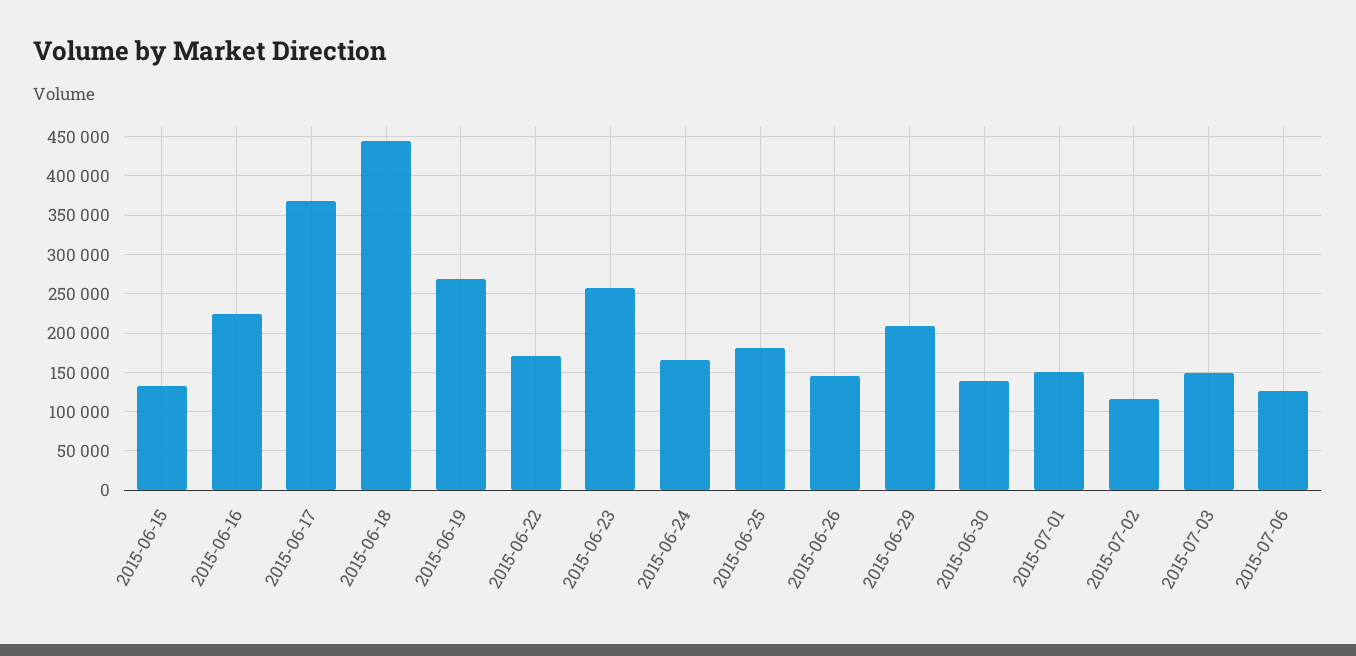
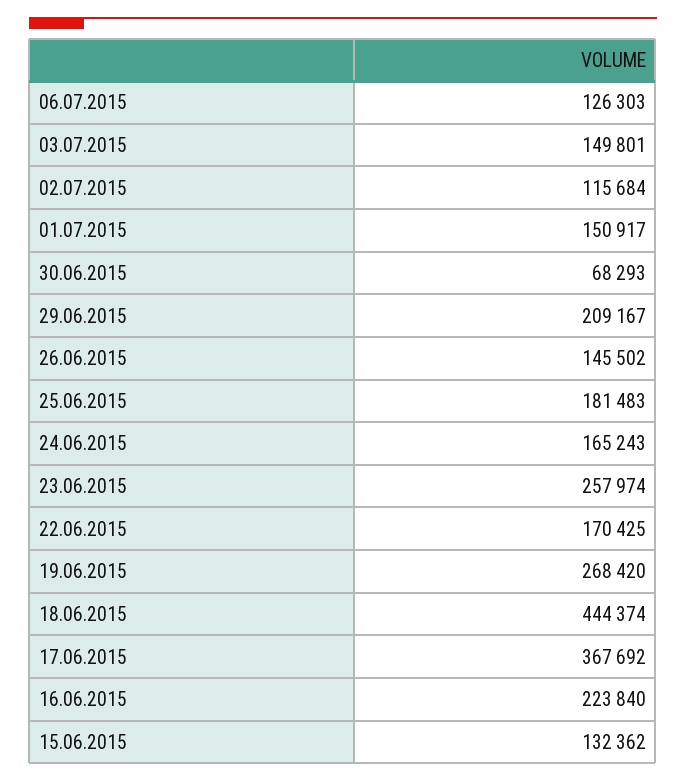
2015-06-30: 140000 -> 68293

